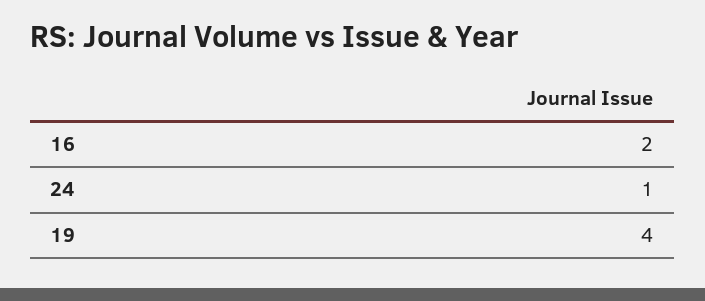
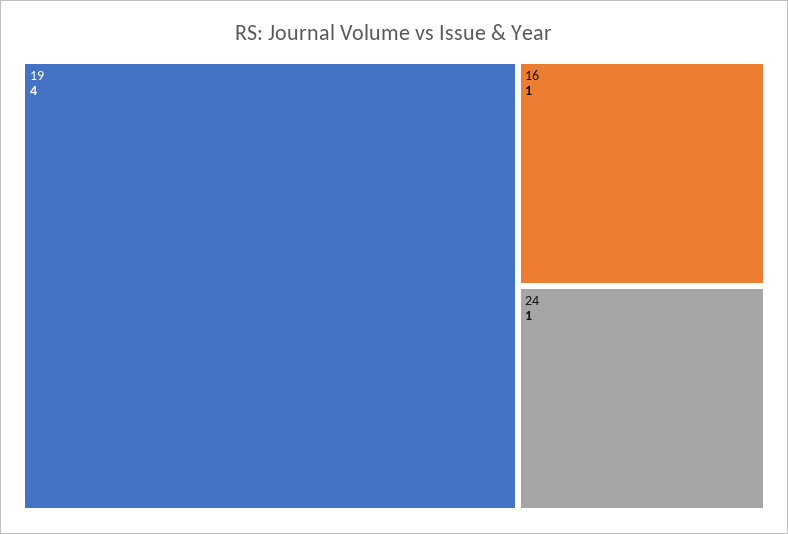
16: 2 -> 1

